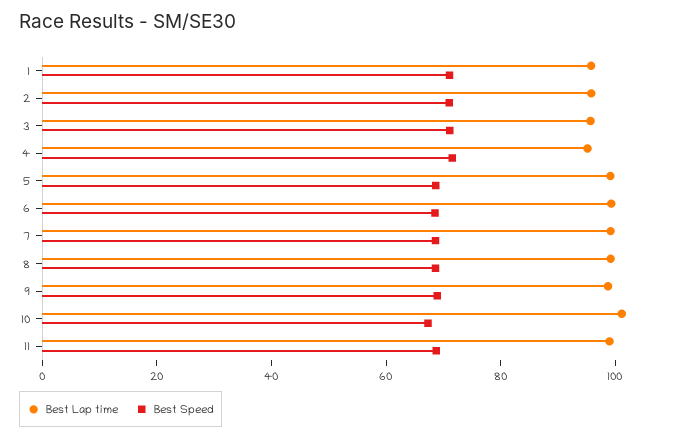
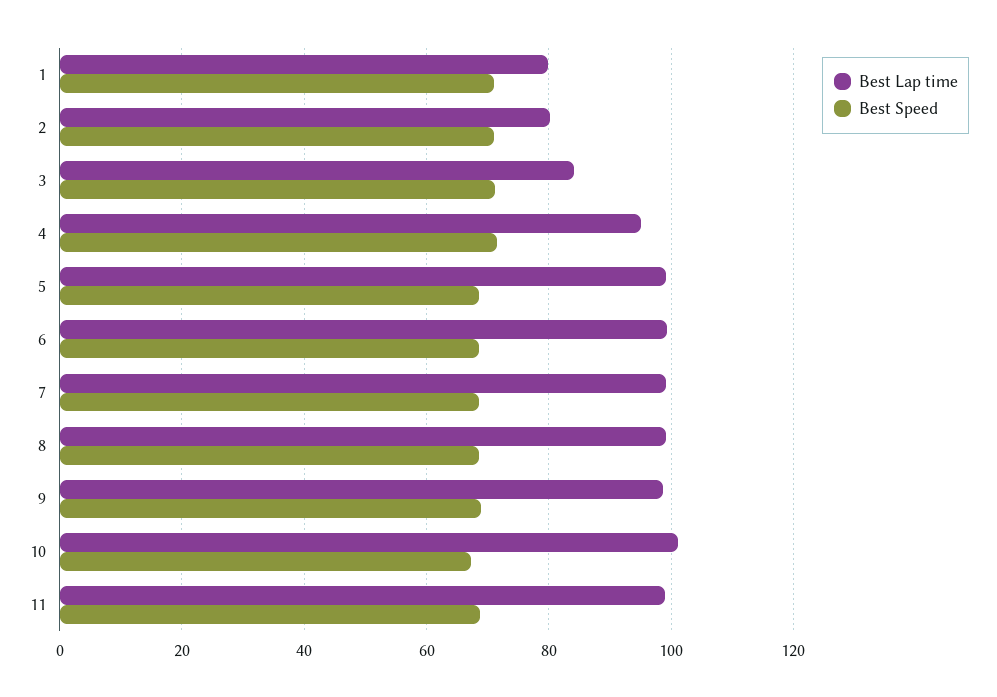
Best Lap time, 1: 95 -> 80
Best Lap time, 2: 95 -> 80
Best Lap time, 3: 95 -> 84

